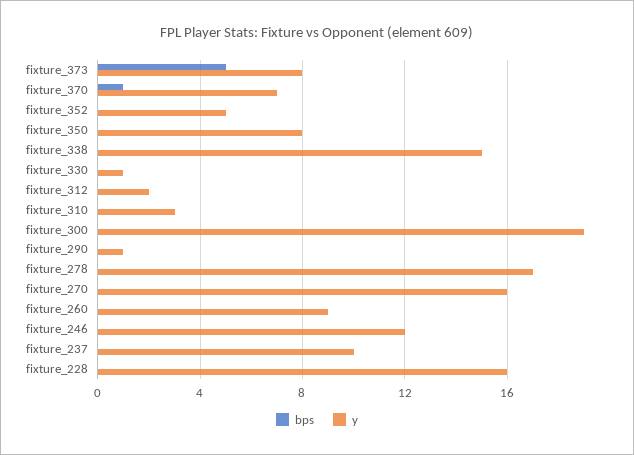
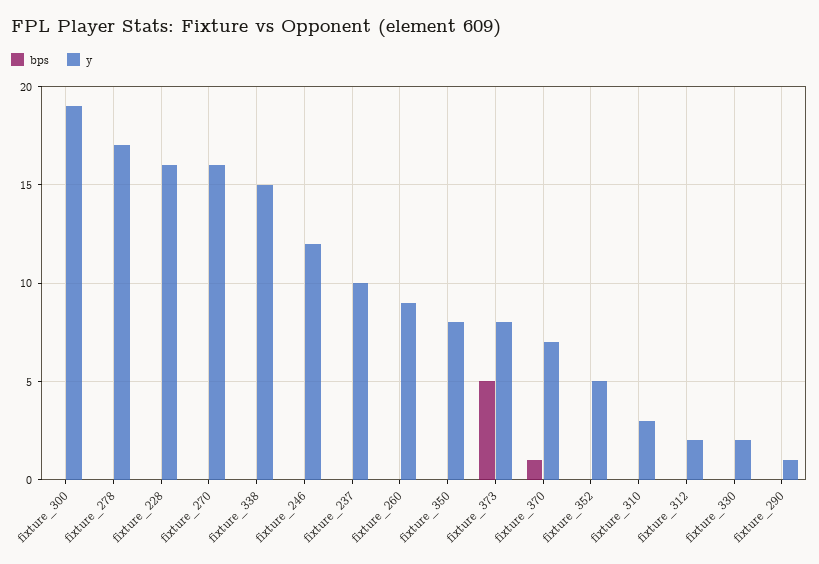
y, fixture_330: 1 -> 2

